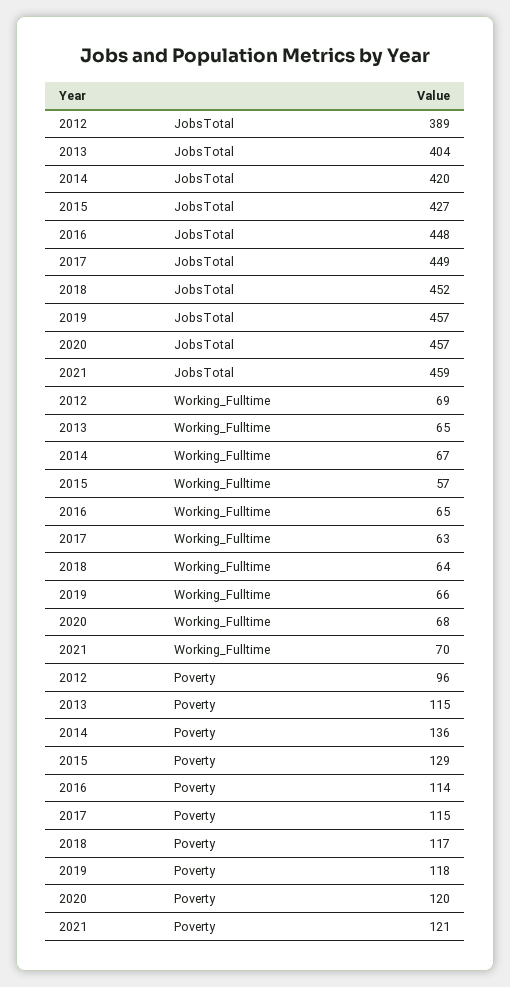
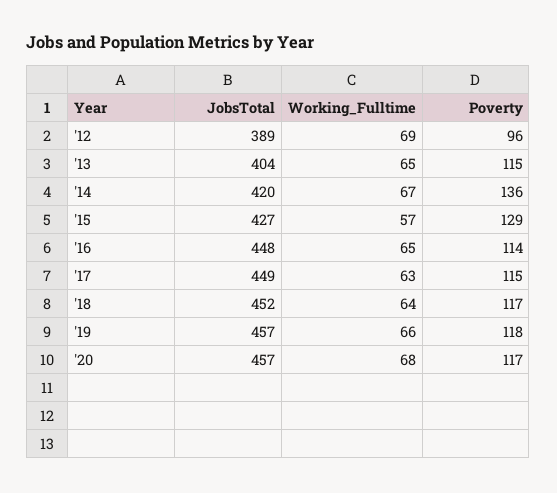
2021, JobsTotal: 459 -> none
2021, Working_Fulltime: 70 -> none
2020, Poverty: 120 -> 117
2021, Poverty: 121 -> none

